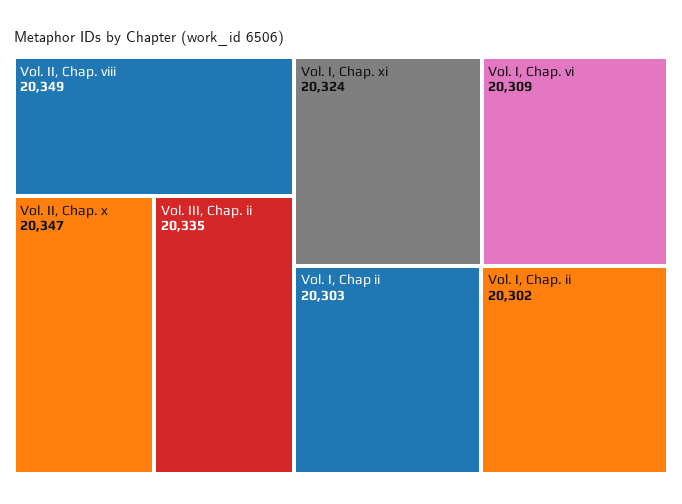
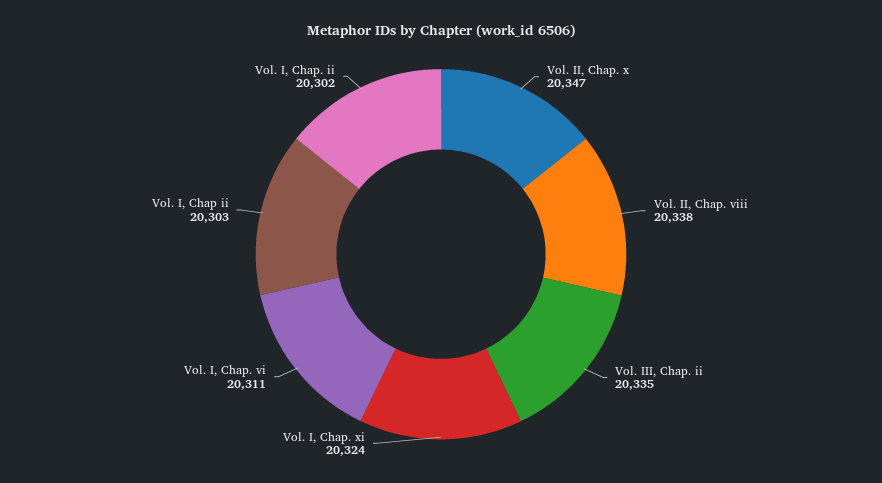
Vol. II, Chap. viii: 20349 -> 20338
Vol. I, Chap. vi: 20309 -> 20311

